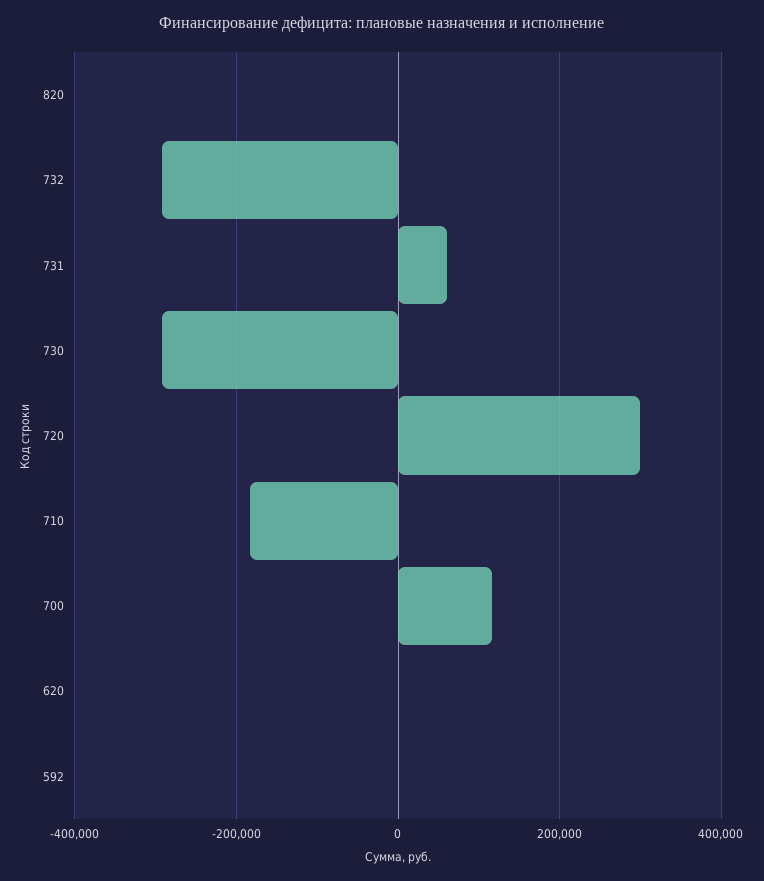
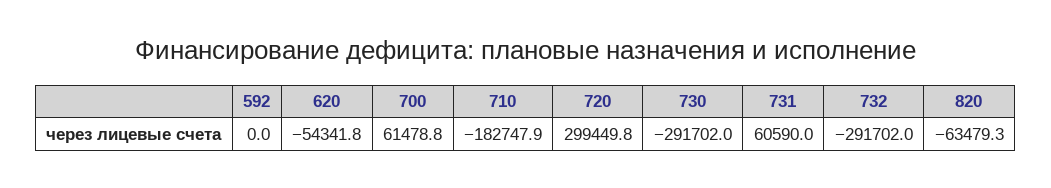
820: 0 -> -63479.3
700: 120000 -> 61478.8
620: 0 -> -54341.8

